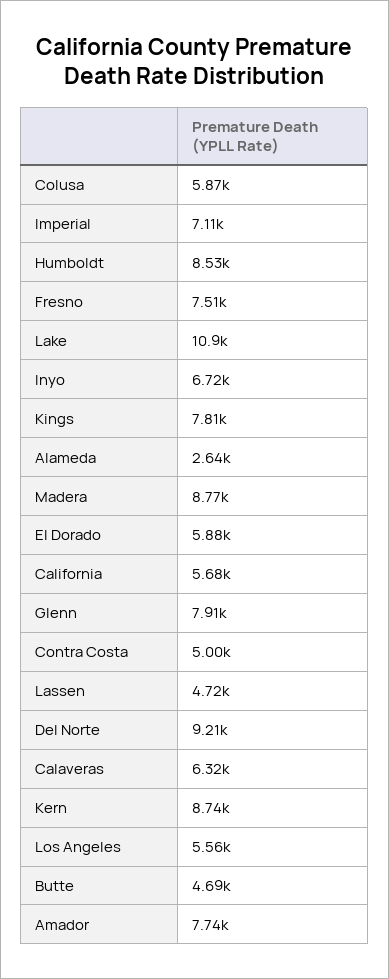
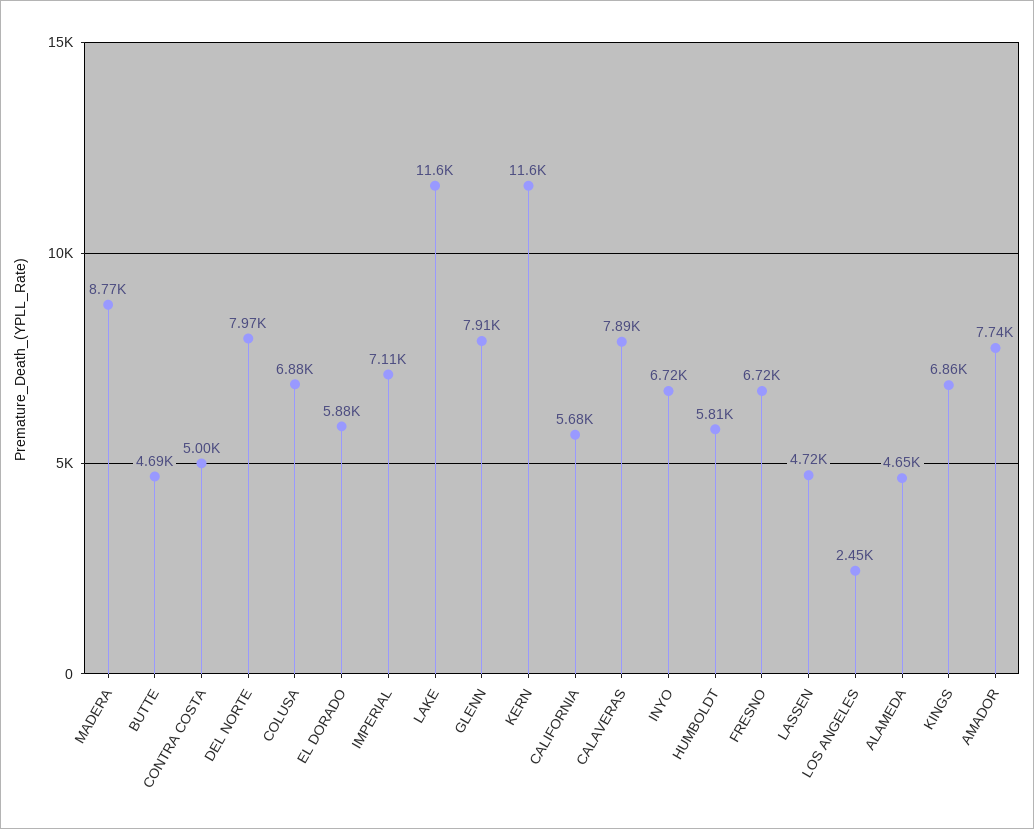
Colusa: 5870 -> 6880
Humboldt: 8530 -> 5810
Fresno: 7510 -> 6720
Lake: 10900 -> 11600
Kings: 7810 -> 6860
Alameda: 2640 -> 4650
Del Norte: 9210 -> 7970
Calaveras: 6320 -> 7890
Kern: 8740 -> 11600
Los Angeles: 5560 -> 2450

